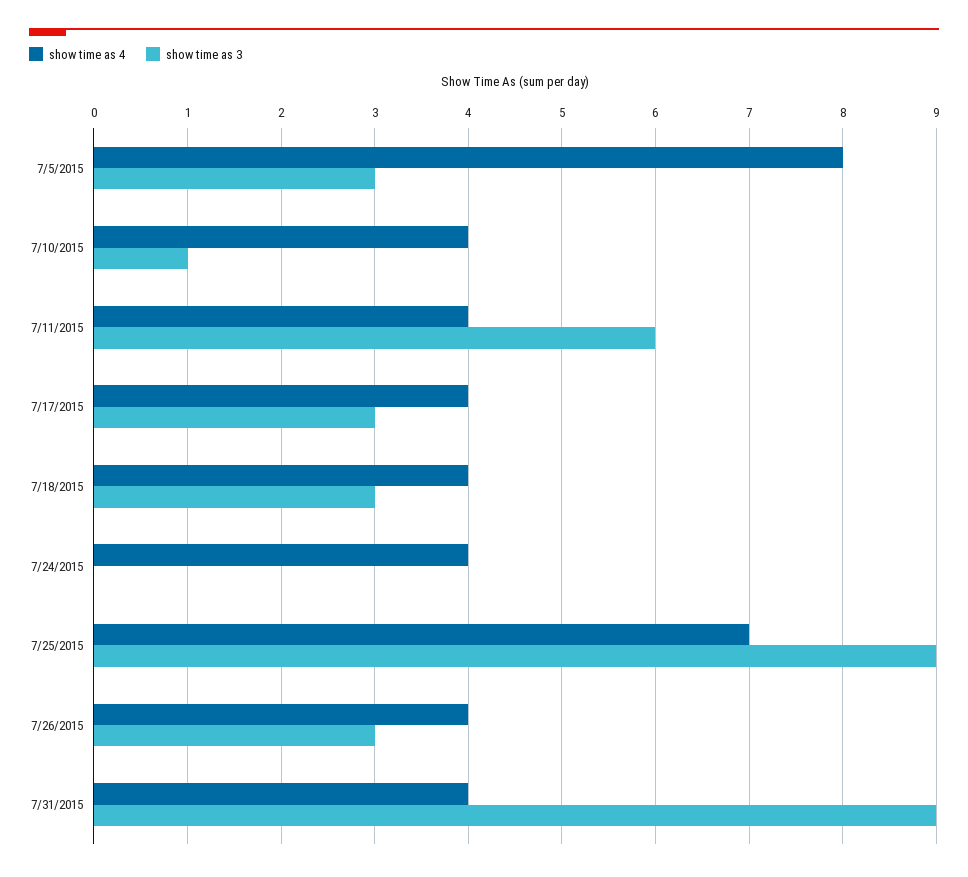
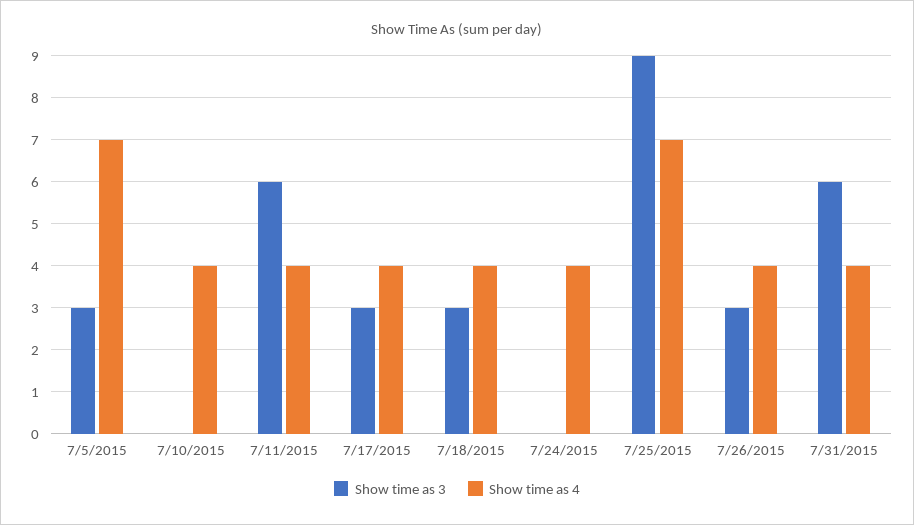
show time as 4, 7/5/2015: 8 -> 7
show time as 3, 7/10/2015: 1 -> 0
show time as 3, 7/31/2015: 9 -> 6

